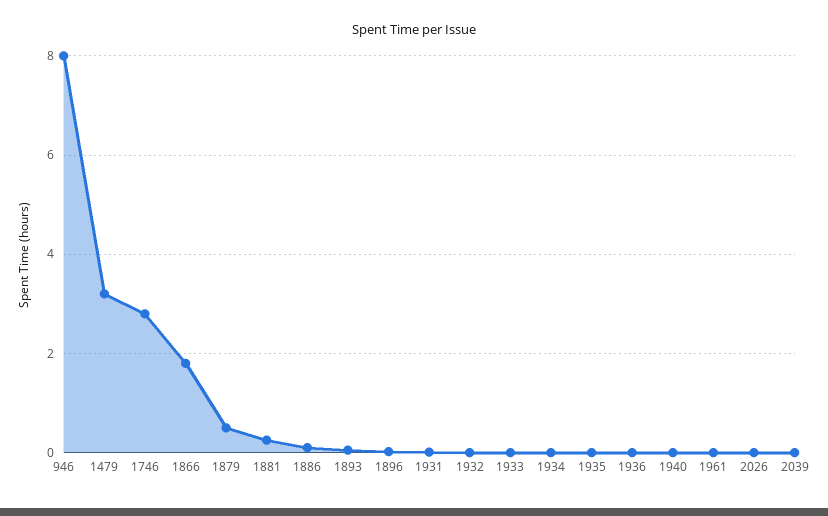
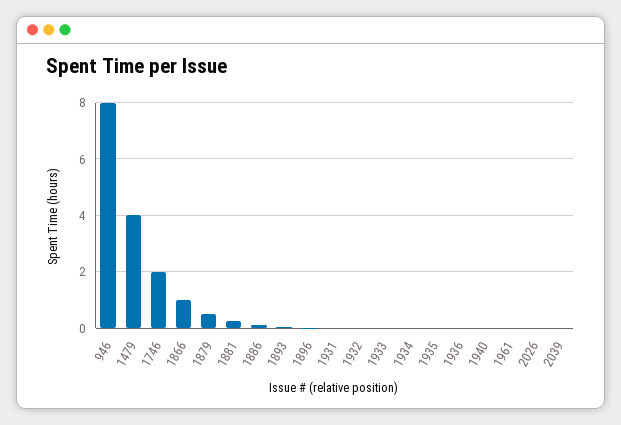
1479: 3.2 -> 4
1746: 2.8 -> 2
1866: 1.8 -> 1

